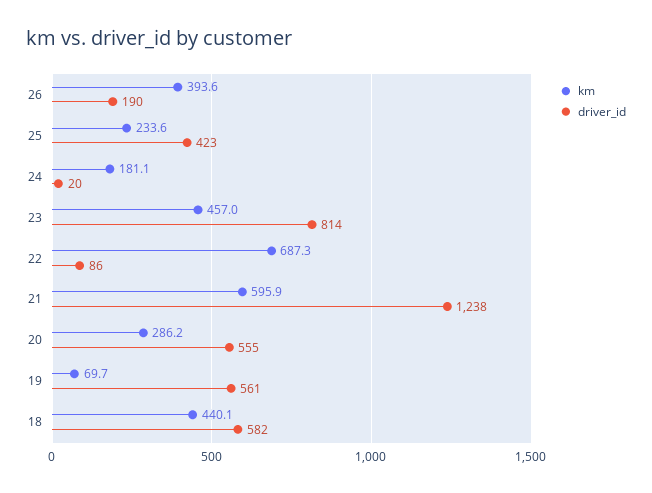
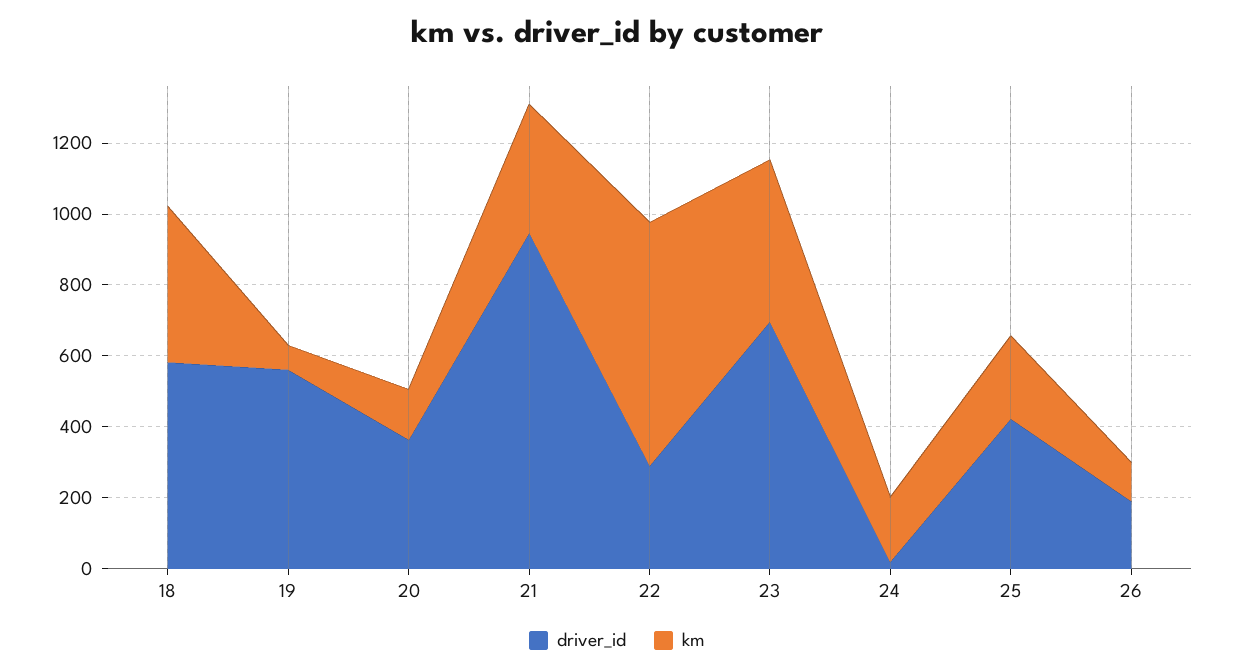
km, 26: 393.6 -> 100
driver_id, 23: 814 -> 700
driver_id, 22: 86 -> 300
km, 21: 595.9 -> 350
driver_id, 21: 1238 -> 950
km, 20: 286.2 -> 150
driver_id, 20: 555 -> 350

